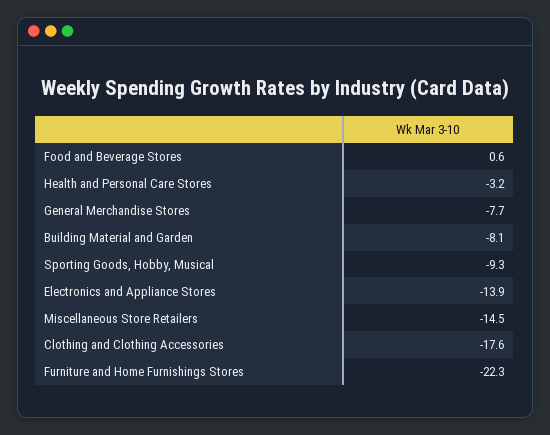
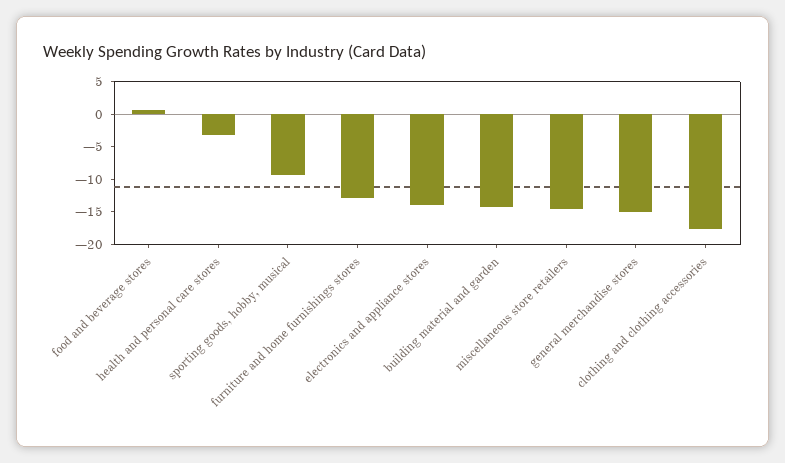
General Merchandise Stores: -7.7 -> -15
Building Material and Garden: -8.1 -> -15
Furniture and Home Furnishings Stores: -22.3 -> -12.5

